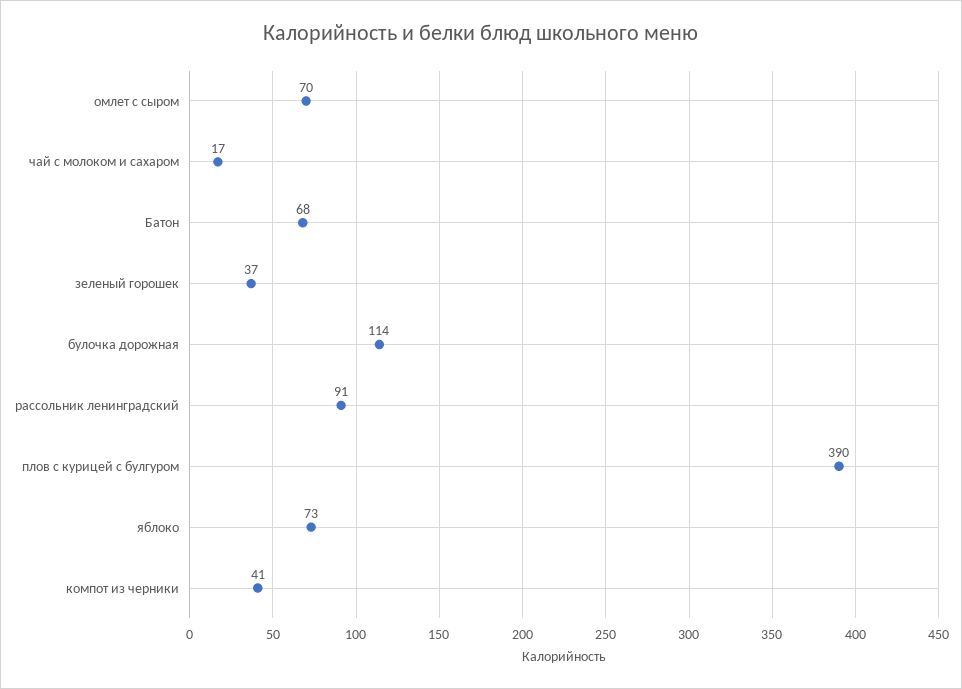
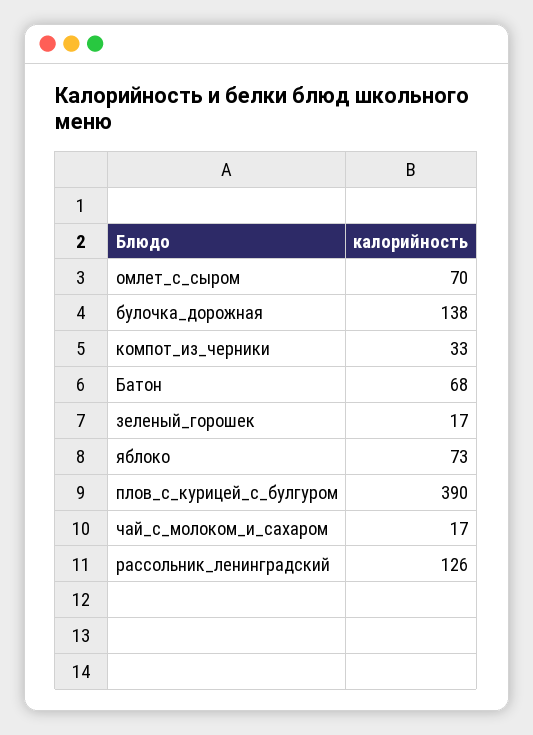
зеленый горошек: 37 -> 17
булочка дорожная: 114 -> 138
рассольник ленинградский: 91 -> 126
компот из черники: 41 -> 33

